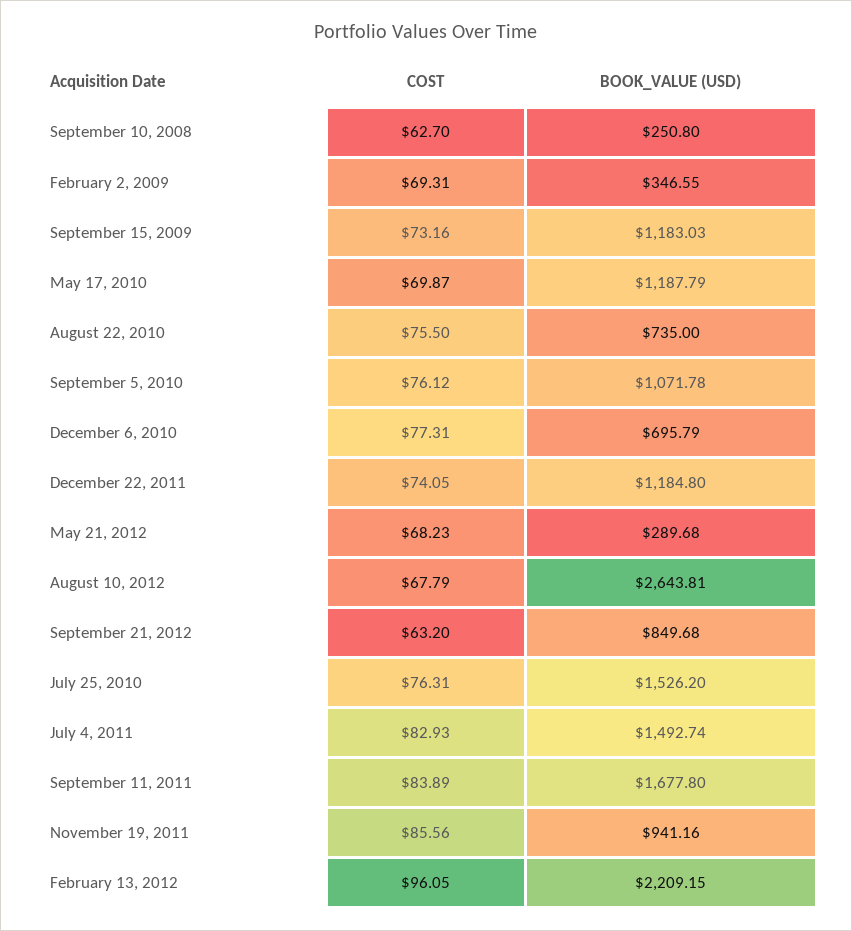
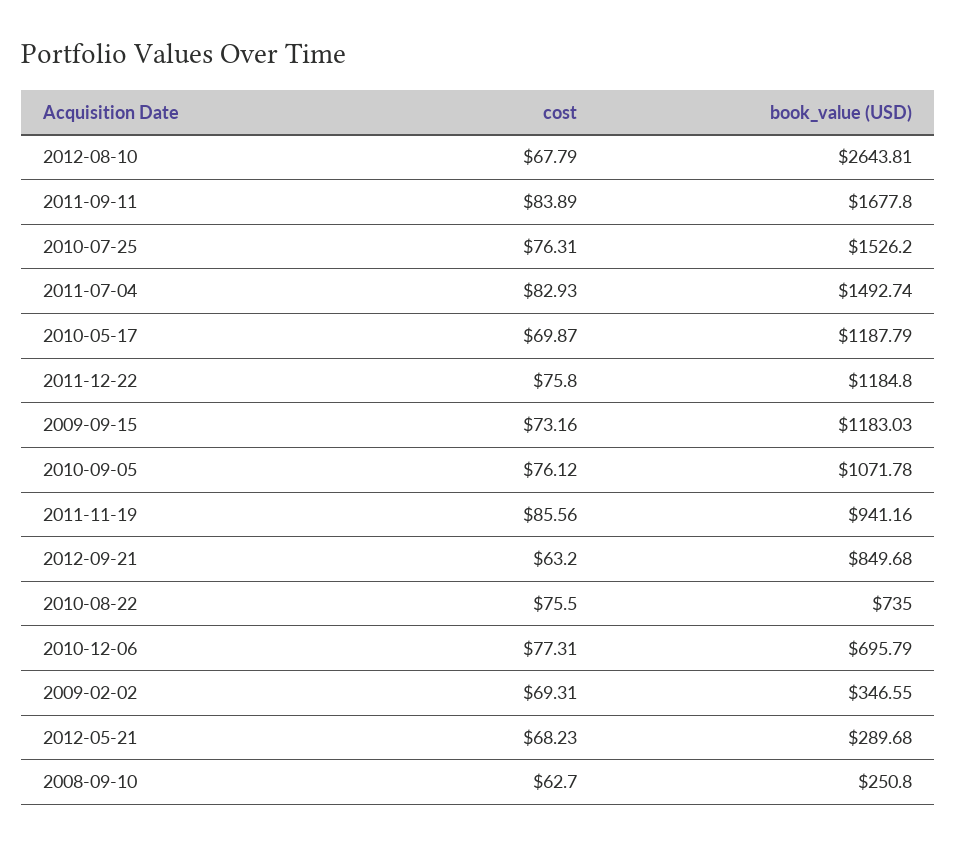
COST, December 22, 2011: 74.05 -> 75.8
COST, February 13, 2012: 96.05 -> none
BOOK_VALUE (USD), February 13, 2012: 2209.15 -> none

